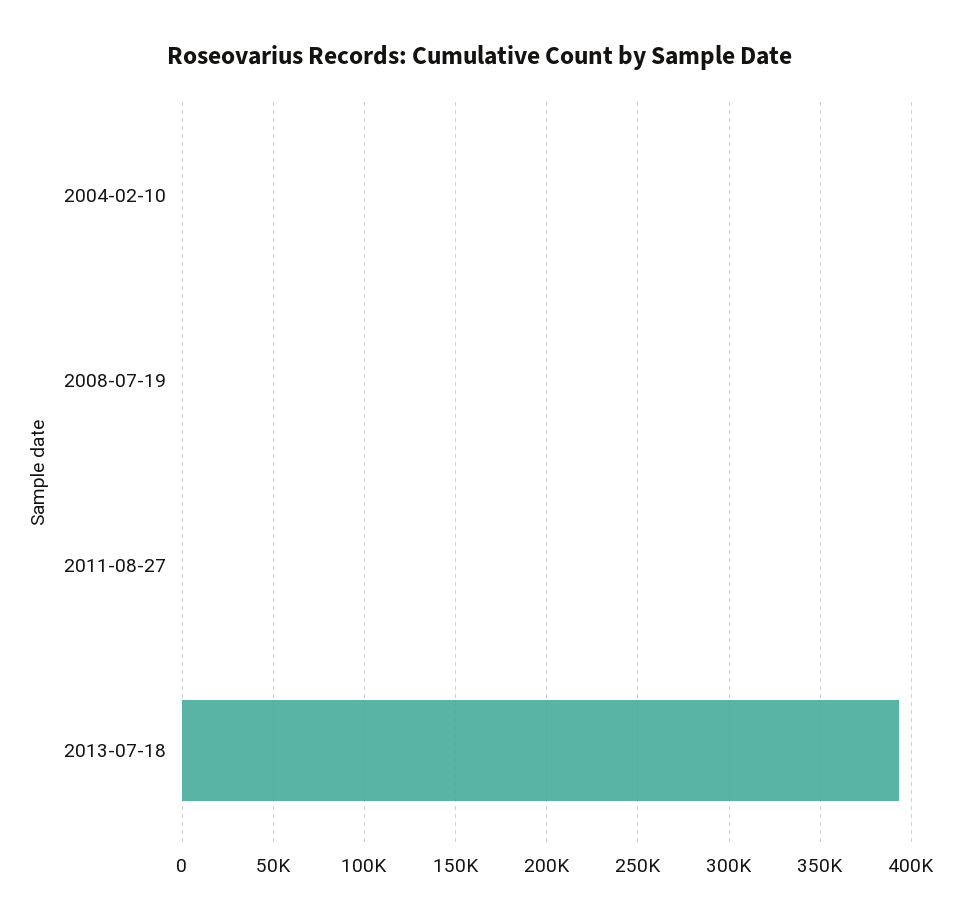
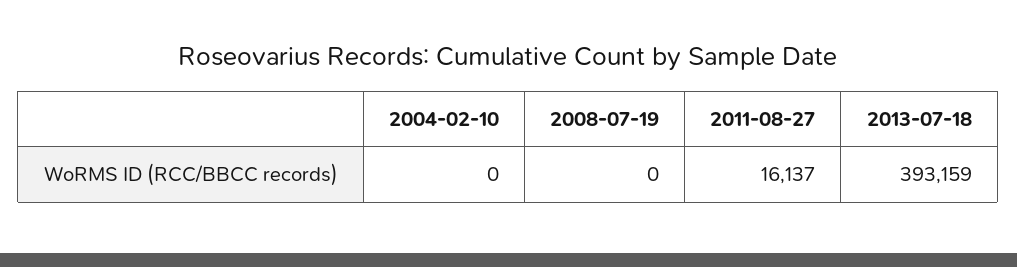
2011-08-27: 0 -> 16137

